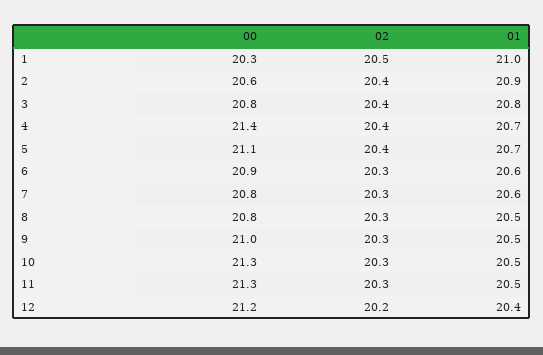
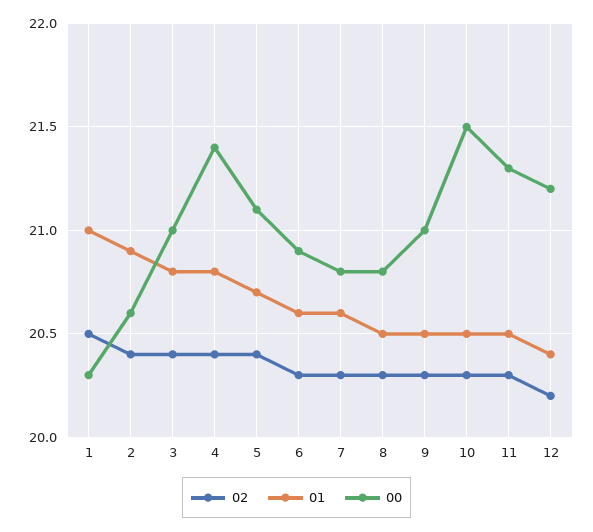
00, 3: 20.8 -> 21
01, 4: 20.7 -> 20.8
00, 10: 21.3 -> 21.5

